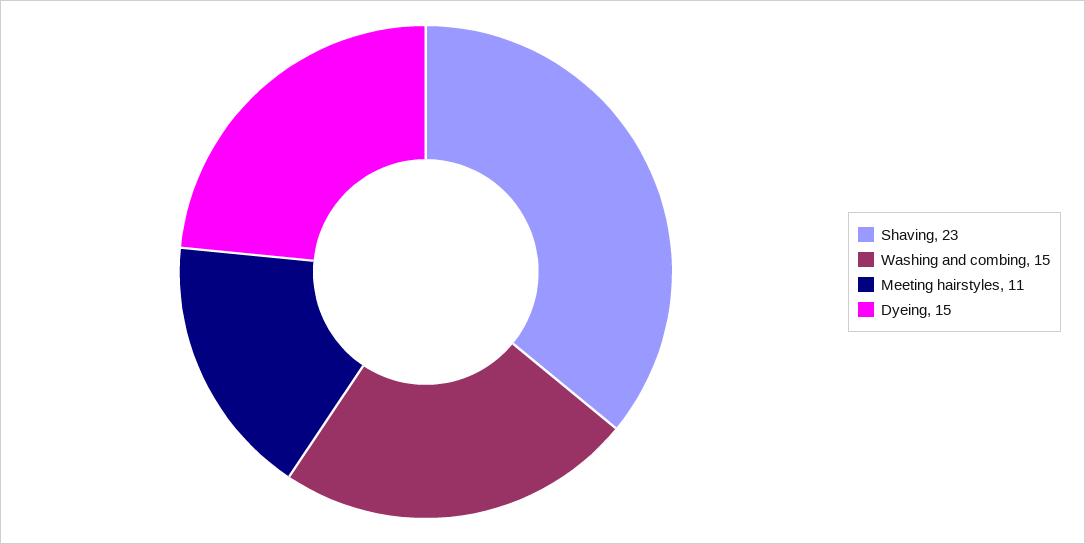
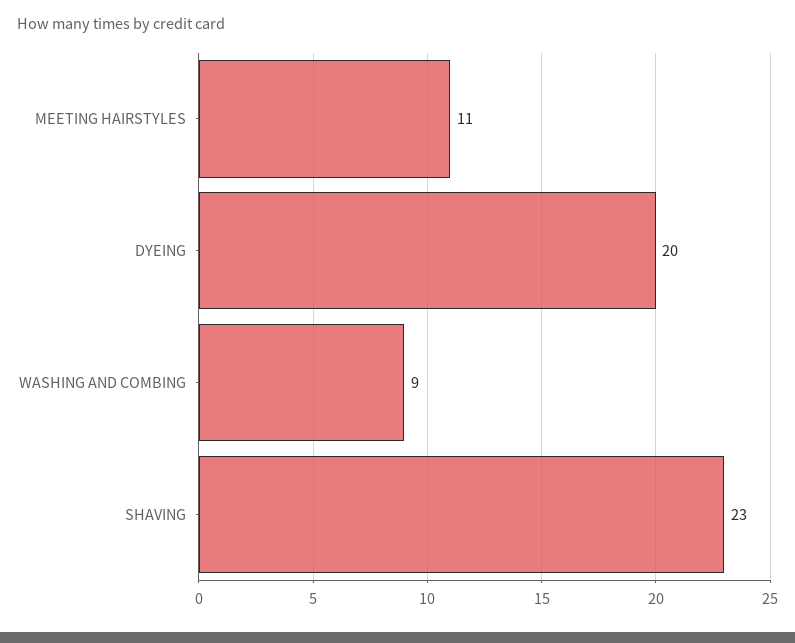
Washing and combing: 15 -> 9
Dyeing: 15 -> 20

